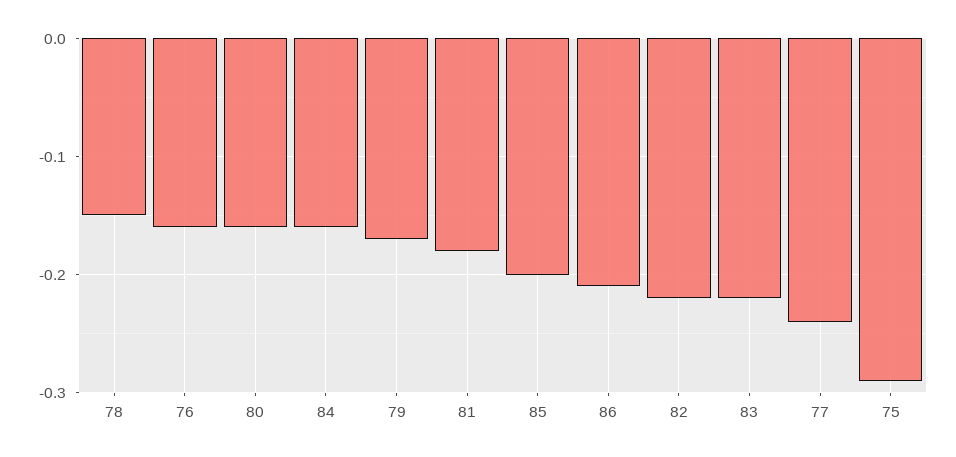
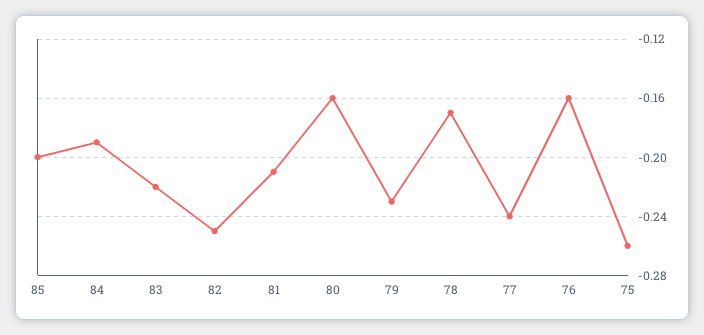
78: -0.15 -> -0.17
84: -0.16 -> -0.19
79: -0.17 -> -0.23
81: -0.18 -> -0.21
86: -0.21 -> none
82: -0.22 -> -0.25
75: -0.29 -> -0.26

